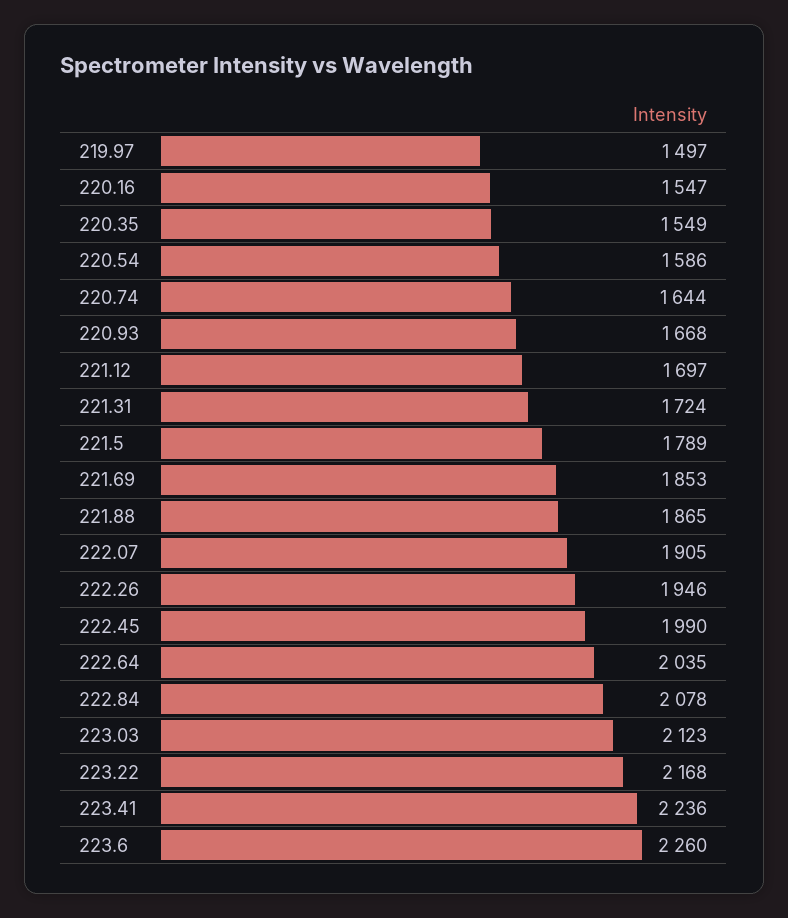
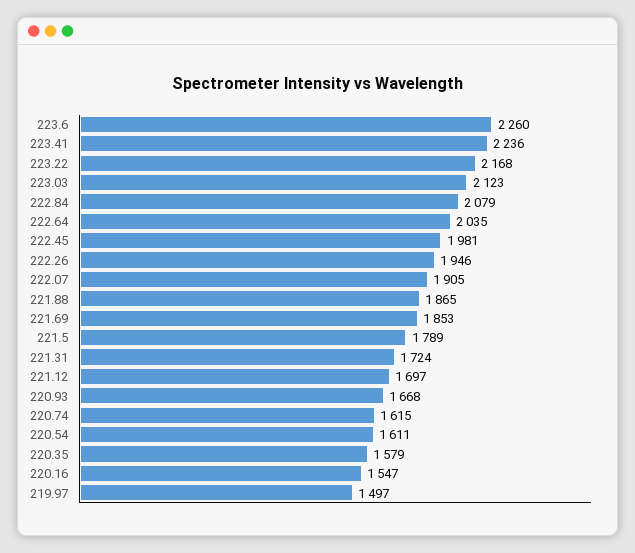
220.35: 1549 -> 1579
220.54: 1586 -> 1611
220.74: 1644 -> 1615
222.45: 1990 -> 1981
222.84: 2078 -> 2079

